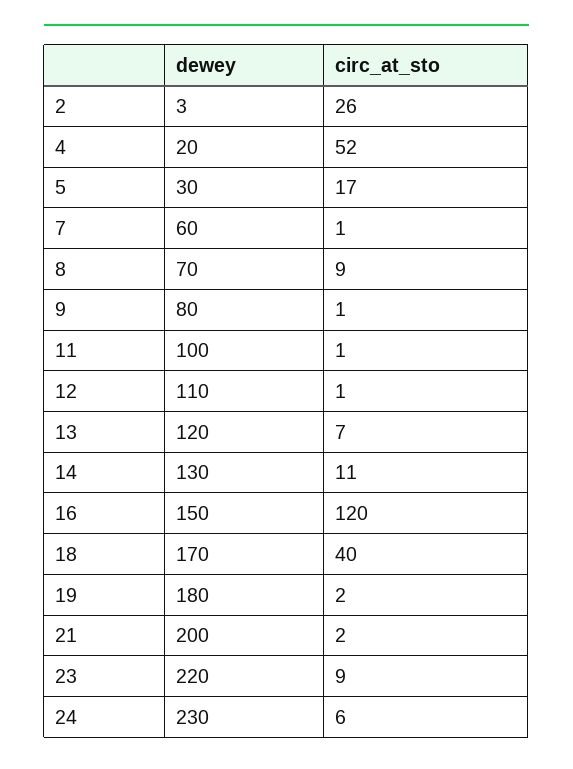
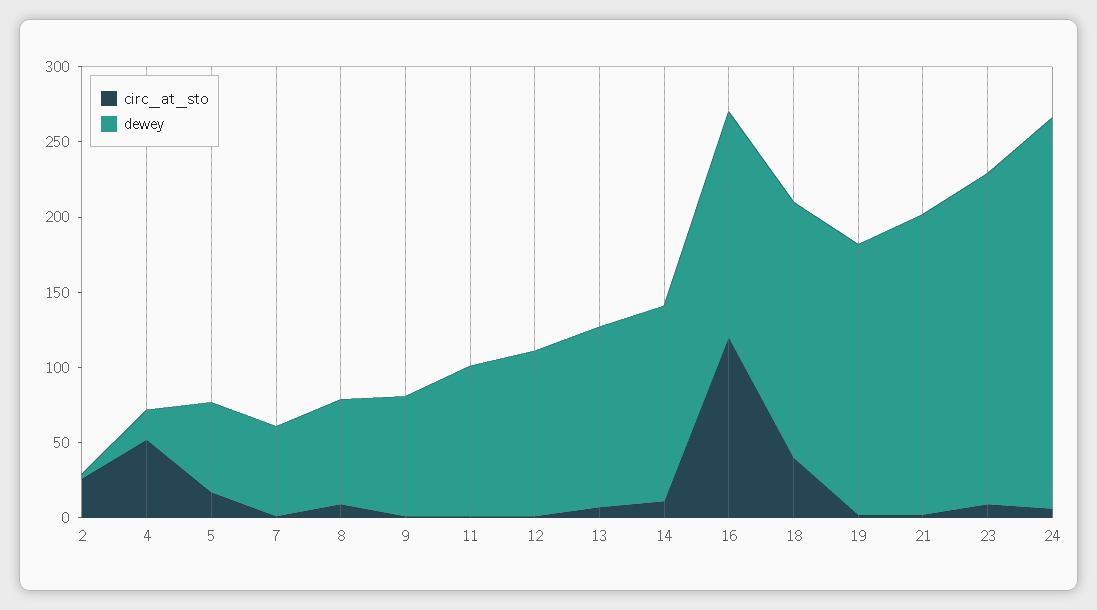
dewey, 5: 30 -> 60
dewey, 24: 230 -> 260

